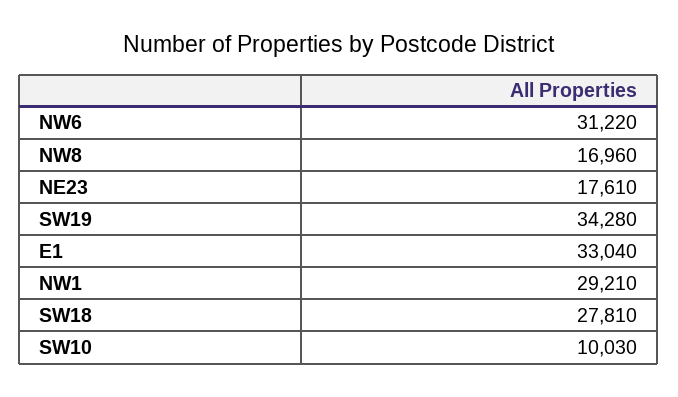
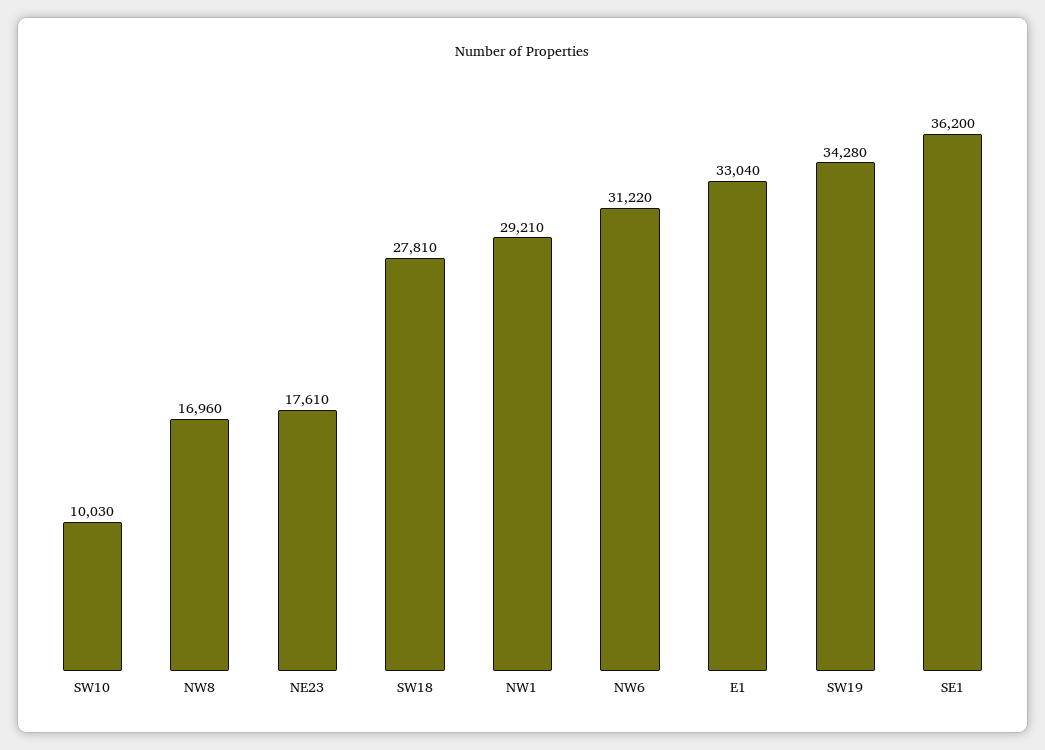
SE1: none -> 36200

